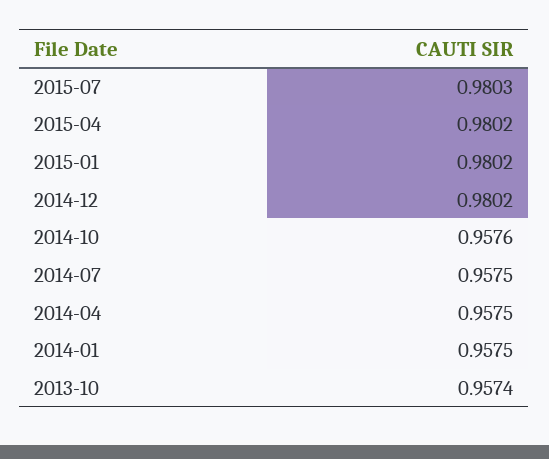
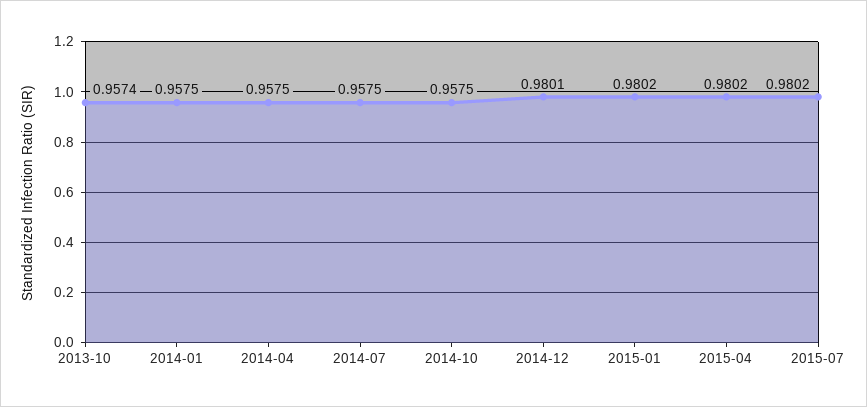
2015-07: 0.9803 -> 0.9802
2014-12: 0.9802 -> 0.9801
2014-10: 0.9576 -> 0.9575

